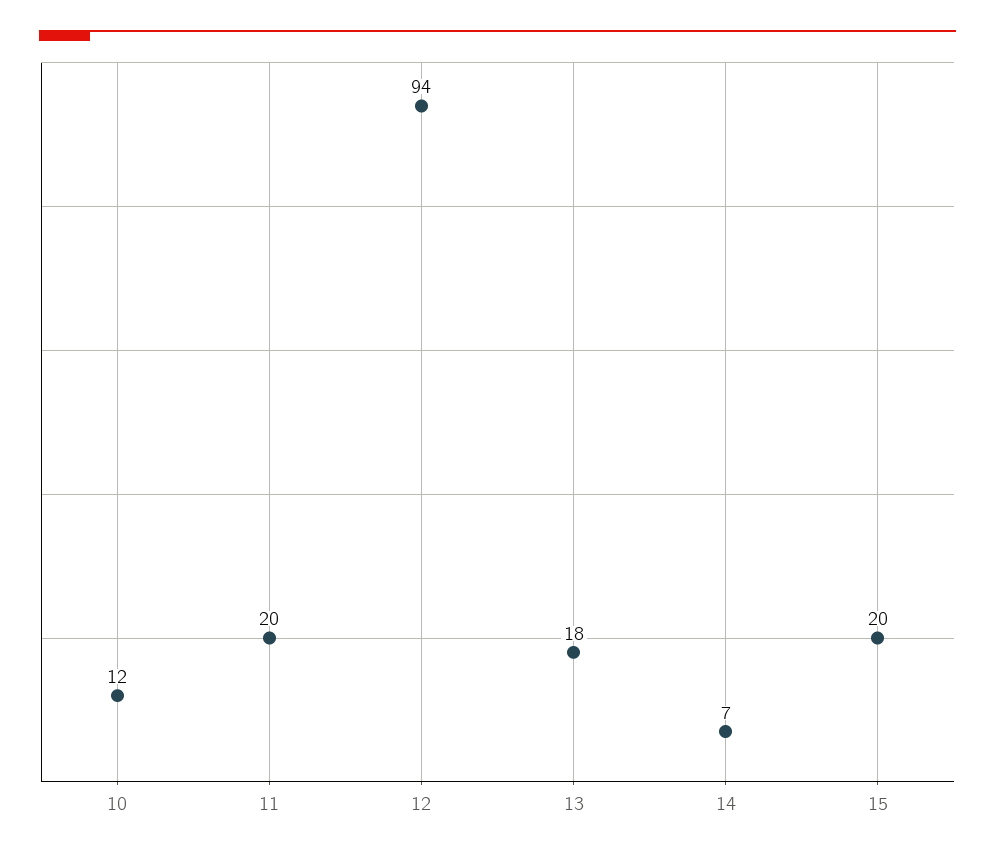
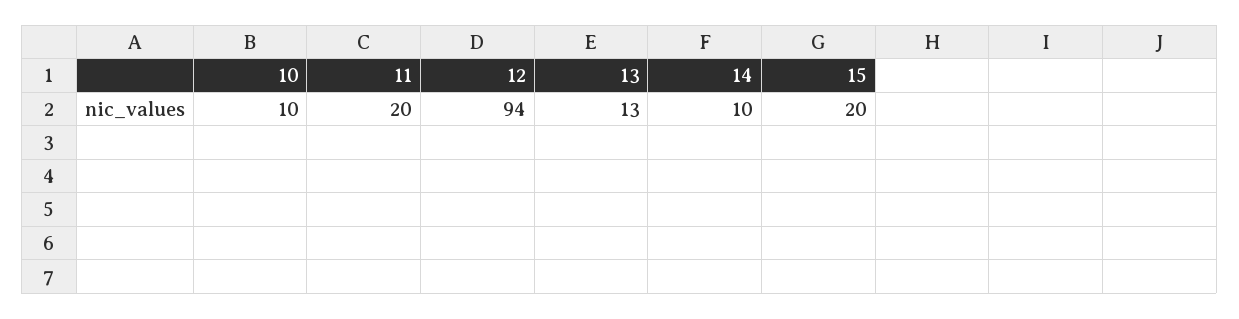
10: 12 -> 10
13: 18 -> 13
14: 7 -> 10

